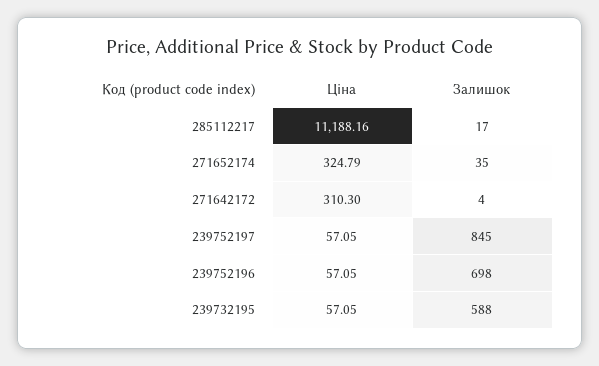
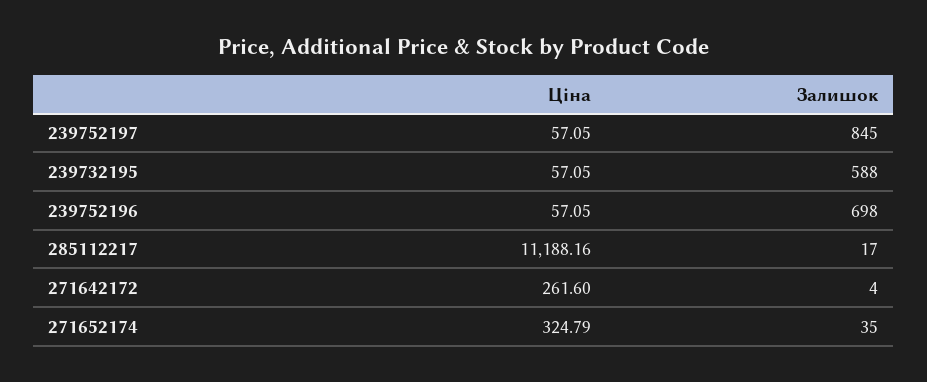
Ціна, 271642172: 310.3 -> 261.6

